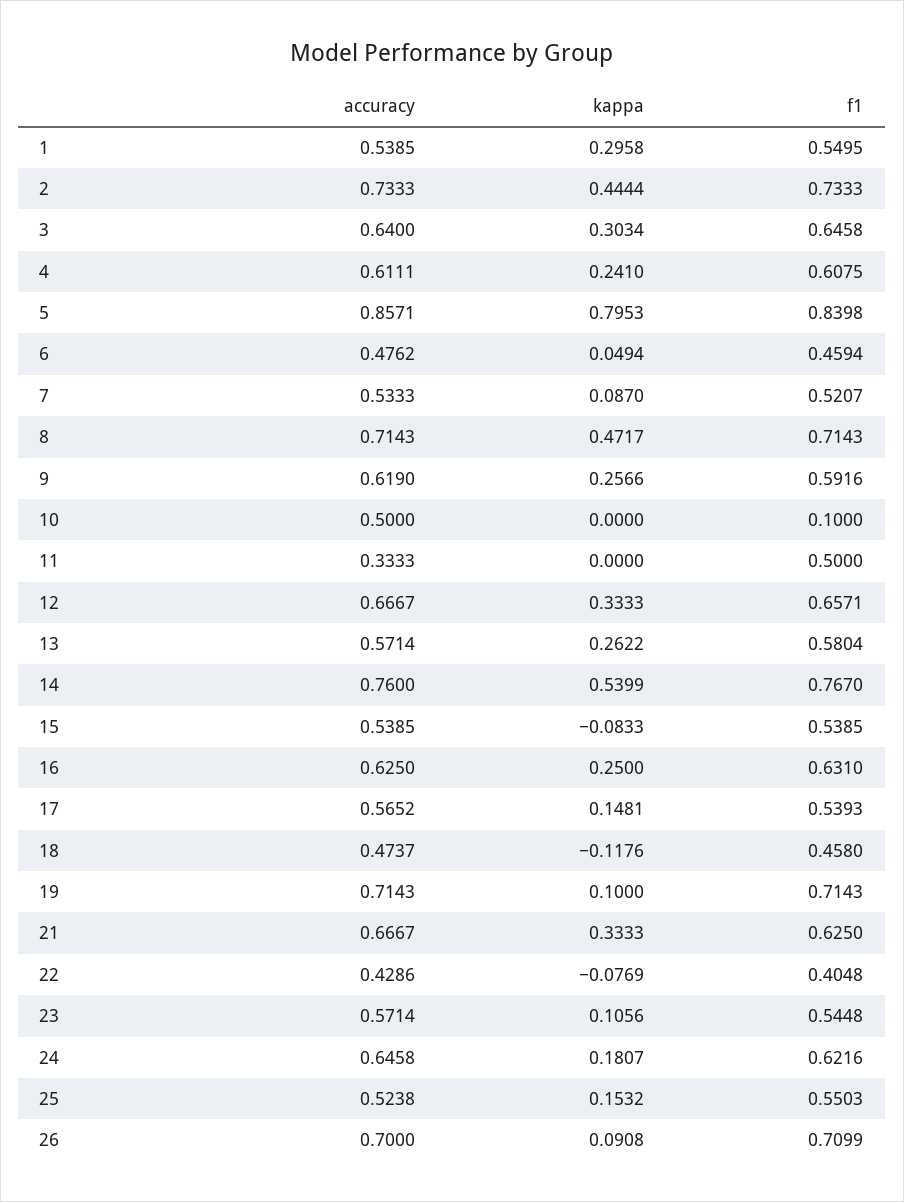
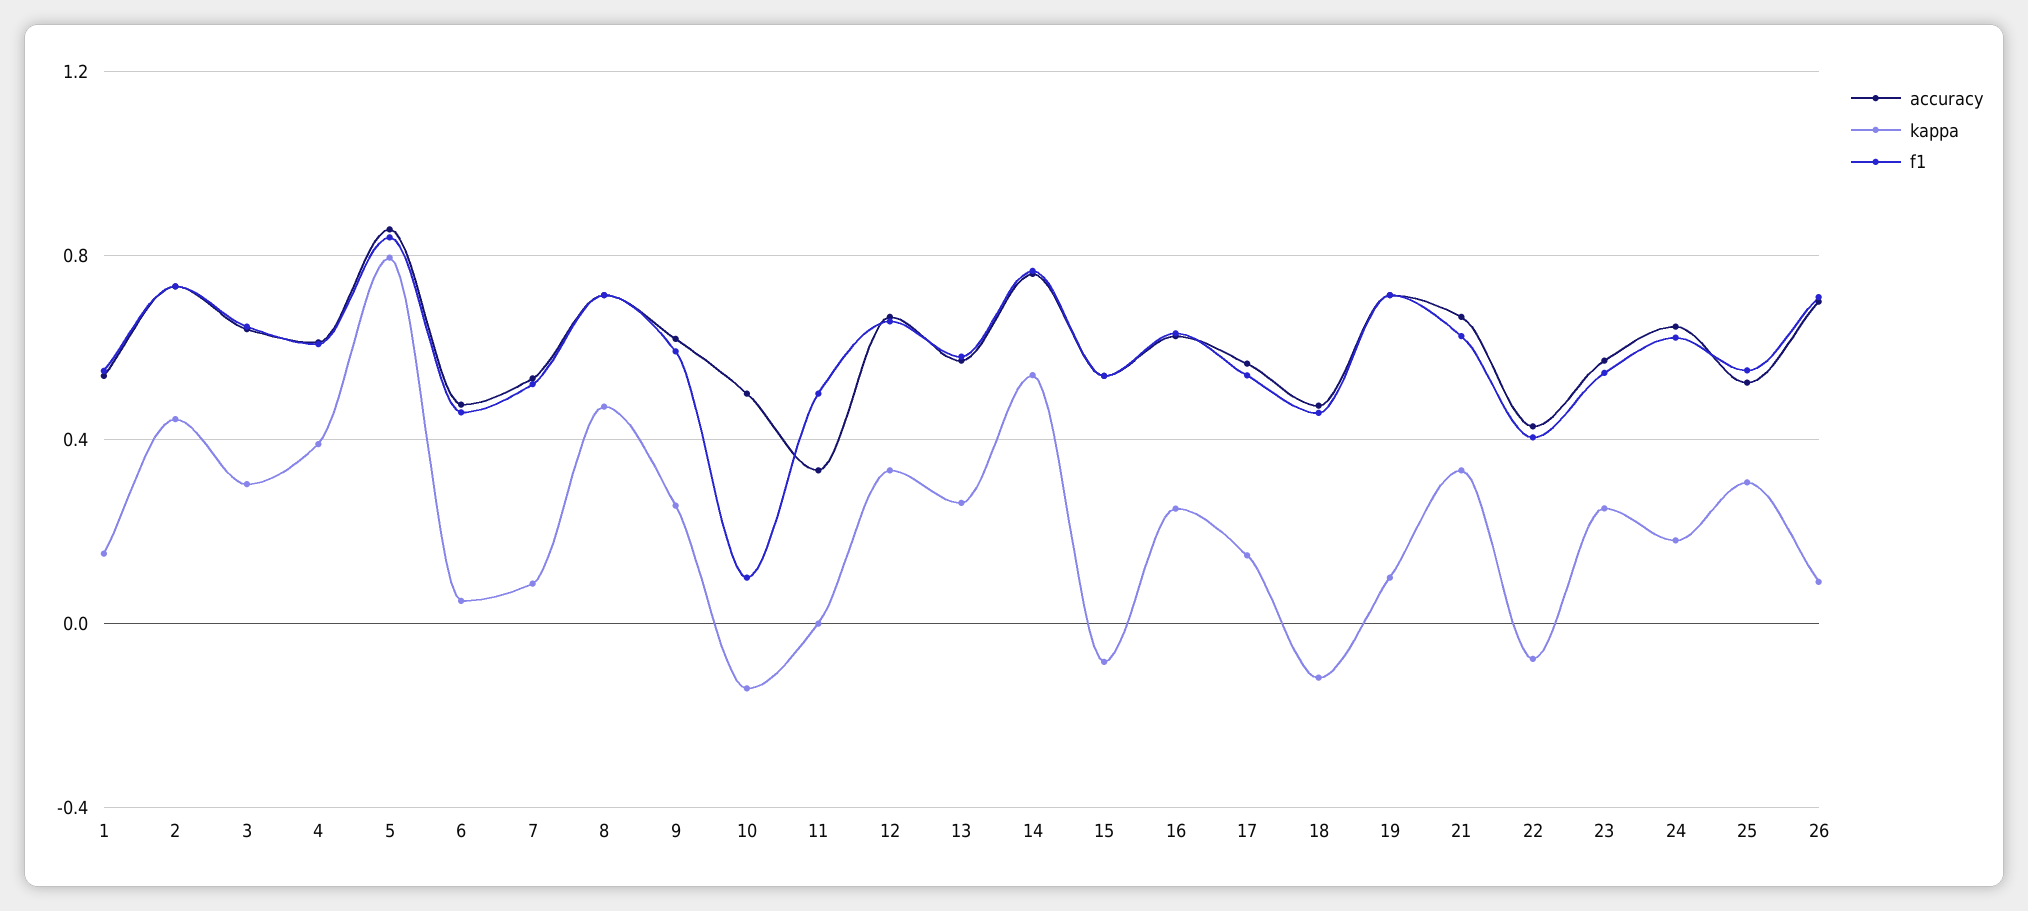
kappa, 1: 0.2958 -> 0.15
kappa, 4: 0.241 -> 0.4
kappa, 10: 0 -> -0.15
kappa, 23: 0.1056 -> 0.25
kappa, 25: 0.1532 -> 0.3

